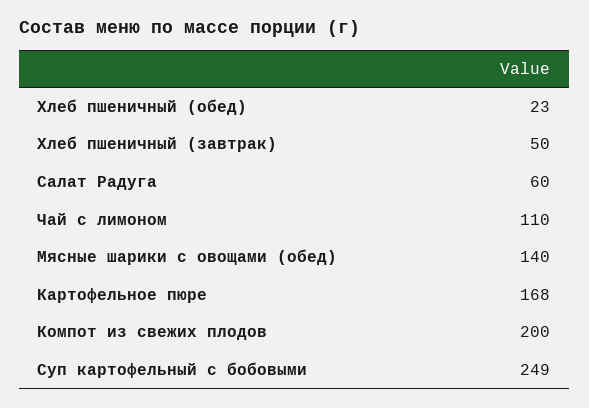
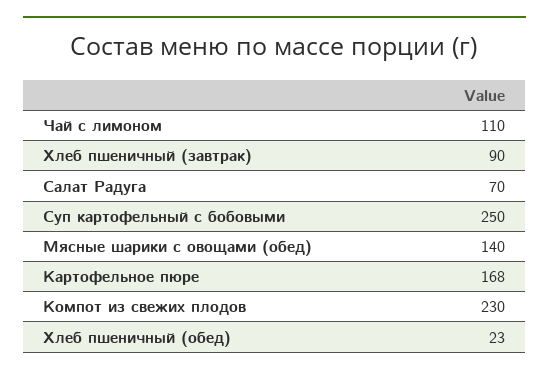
Хлеб пшеничный (завтрак): 50 -> 90
Салат Радуга: 60 -> 70
Компот из свежих плодов: 200 -> 230
Суп картофельный с бобовыми: 249 -> 250

